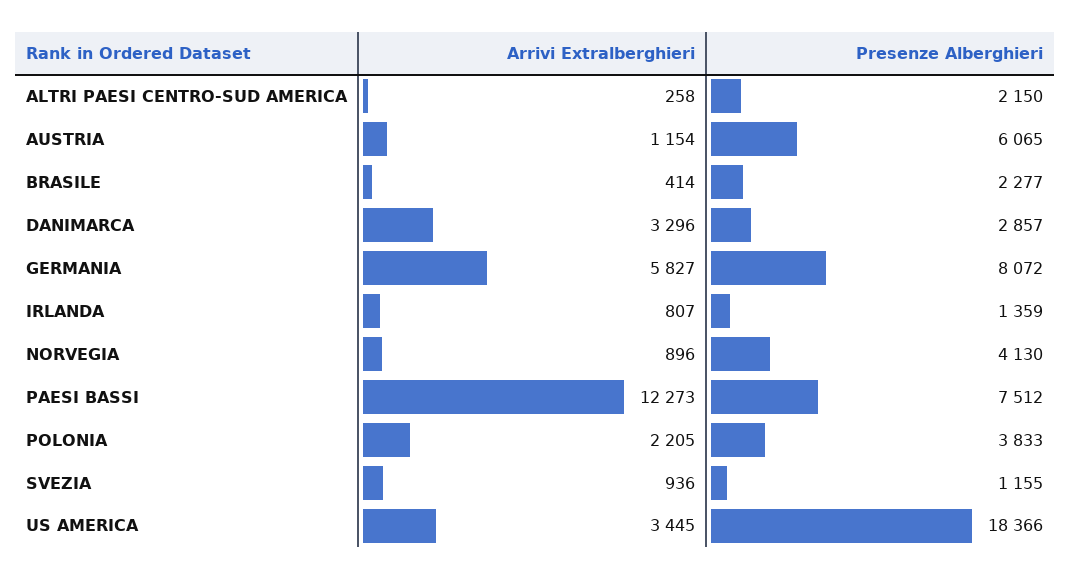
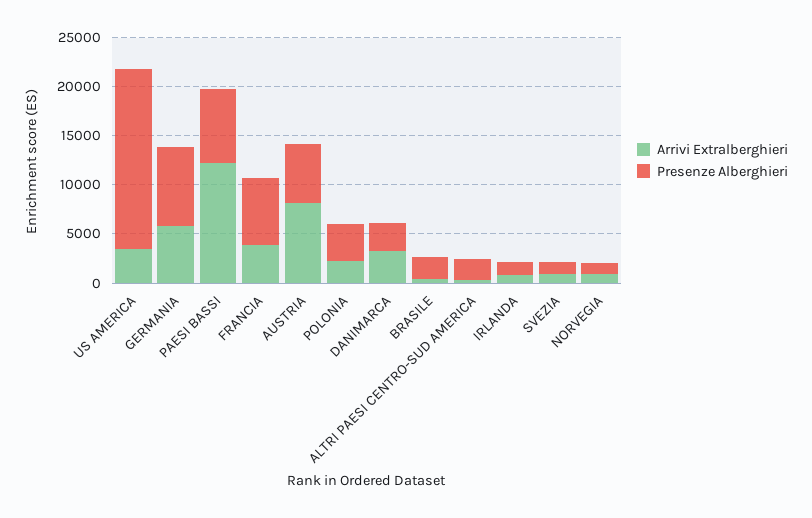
Arrivi Extralberghieri, AUSTRIA: 1154 -> 8000
Presenze Alberghieri, NORVEGIA: 4130 -> 1000
Arrivi Extralberghieri, FRANCIA: none -> 4000
Presenze Alberghieri, FRANCIA: none -> 7000

